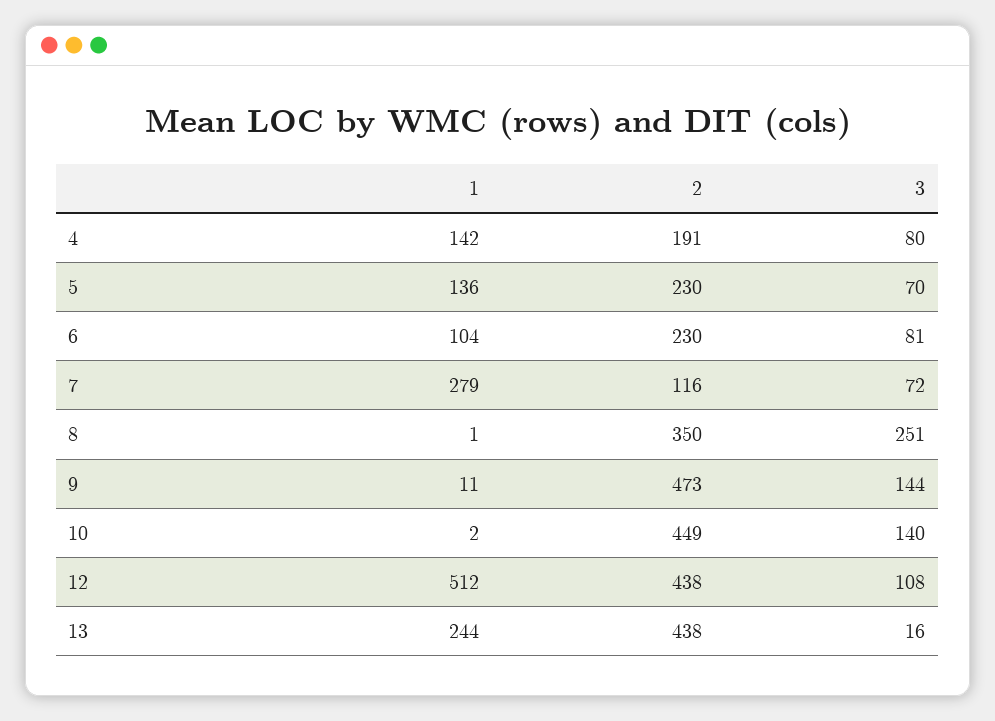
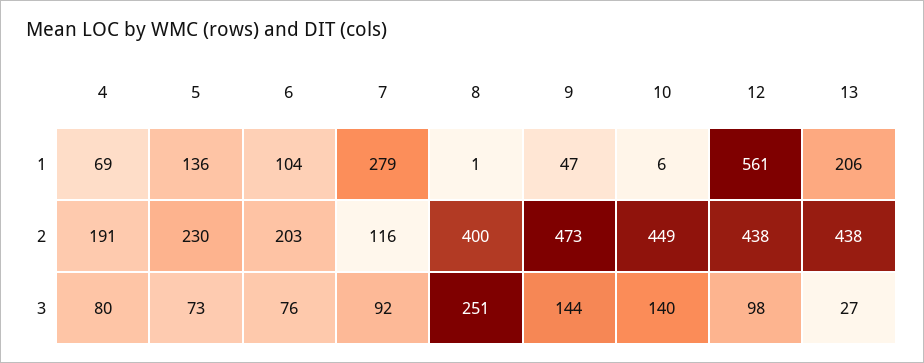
1, 4: 142 -> 69
3, 5: 70 -> 73
2, 6: 230 -> 203
3, 6: 81 -> 76
3, 7: 72 -> 92
2, 8: 350 -> 400
1, 9: 11 -> 47
1, 10: 2 -> 6
1, 12: 512 -> 561
3, 12: 108 -> 98
1, 13: 244 -> 206
3, 13: 16 -> 27

